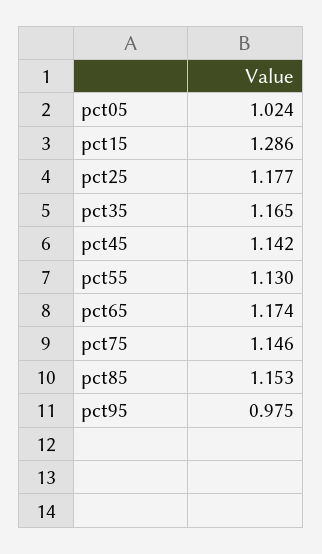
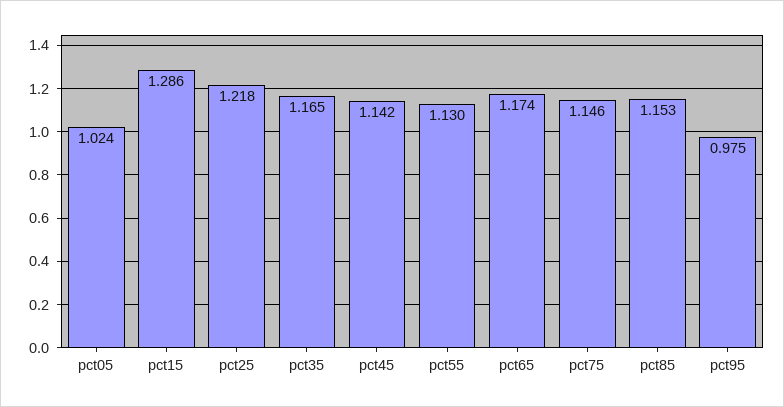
pct25: 1.177 -> 1.218

